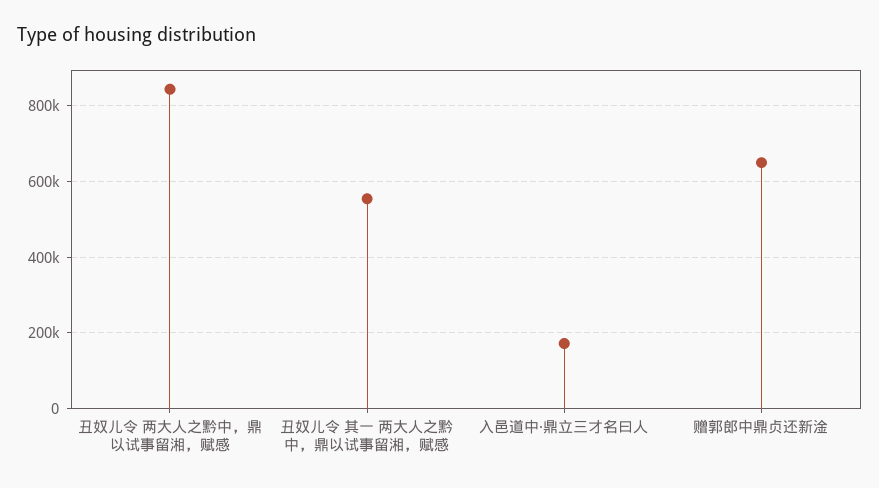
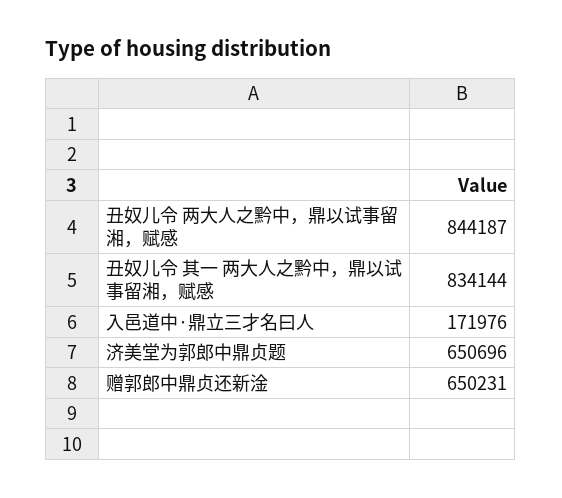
丑奴儿令 其一 两大人之黔中，鼎以试事留湘，赋感: 560000 -> 834144
济美堂为郭郎中鼎贞题: none -> 650696

